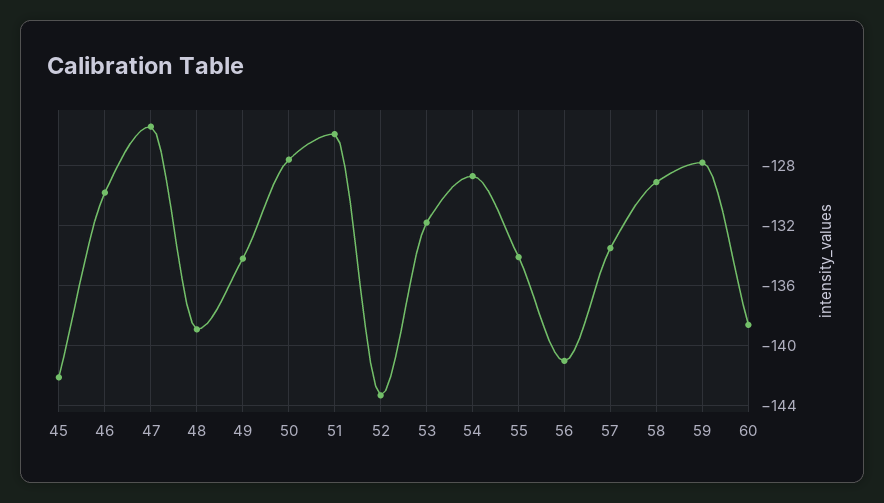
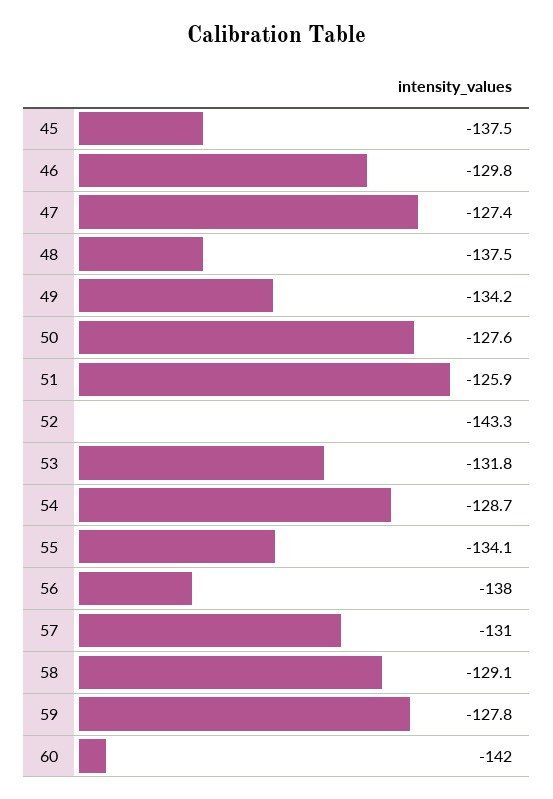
45: -142 -> -137.5
47: -125.5 -> -127.4
48: -139 -> -137.5
56: -141 -> -138
57: -133.5 -> -131
60: -138.5 -> -142

